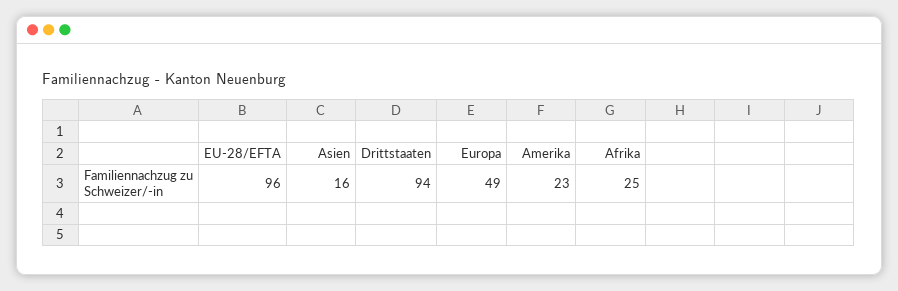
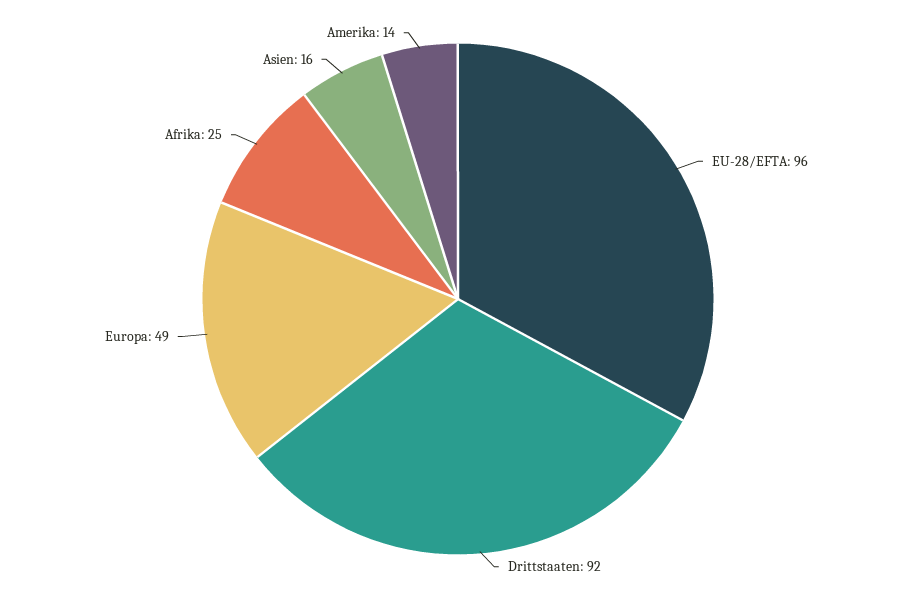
Drittstaaten: 94 -> 92
Amerika: 23 -> 14

